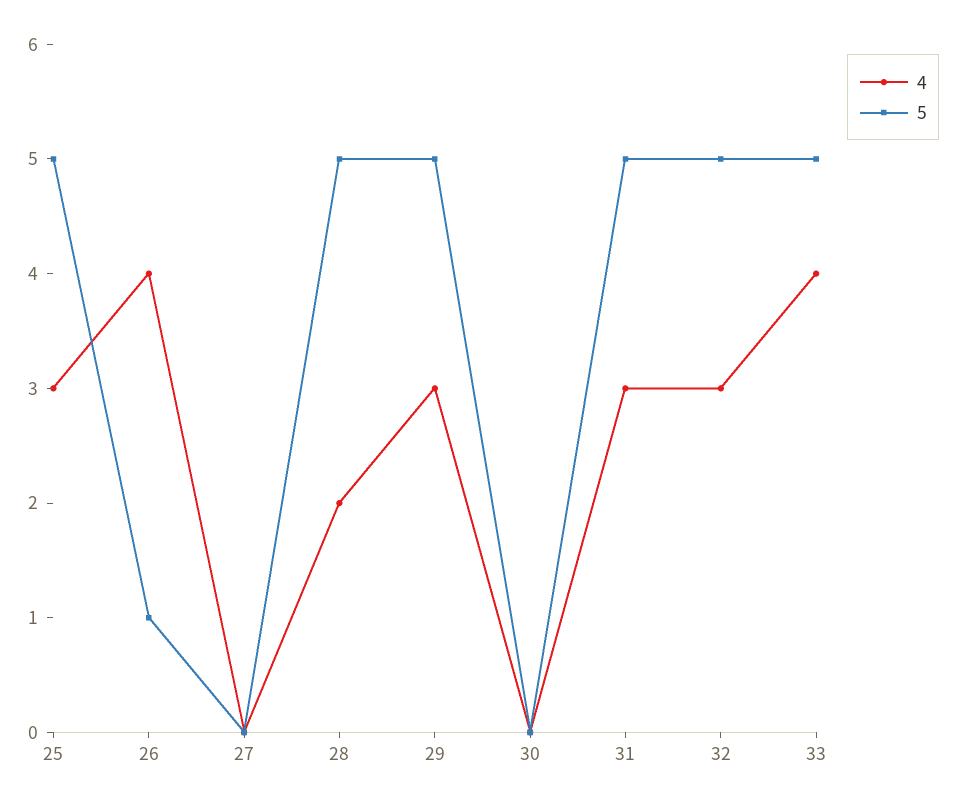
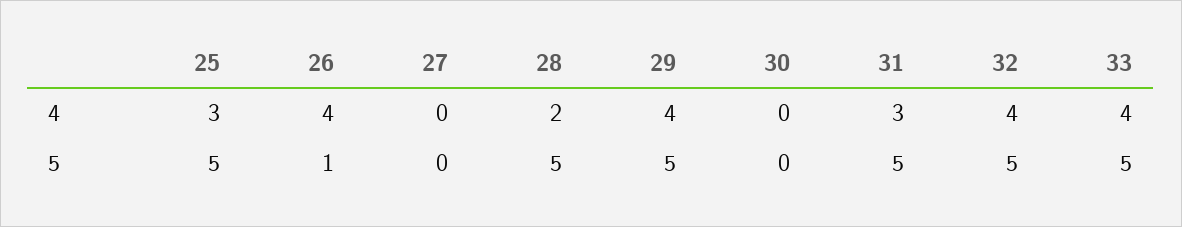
4, 29: 3 -> 4
4, 32: 3 -> 4

